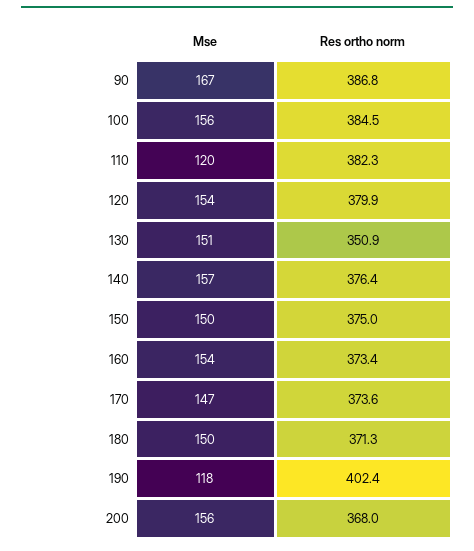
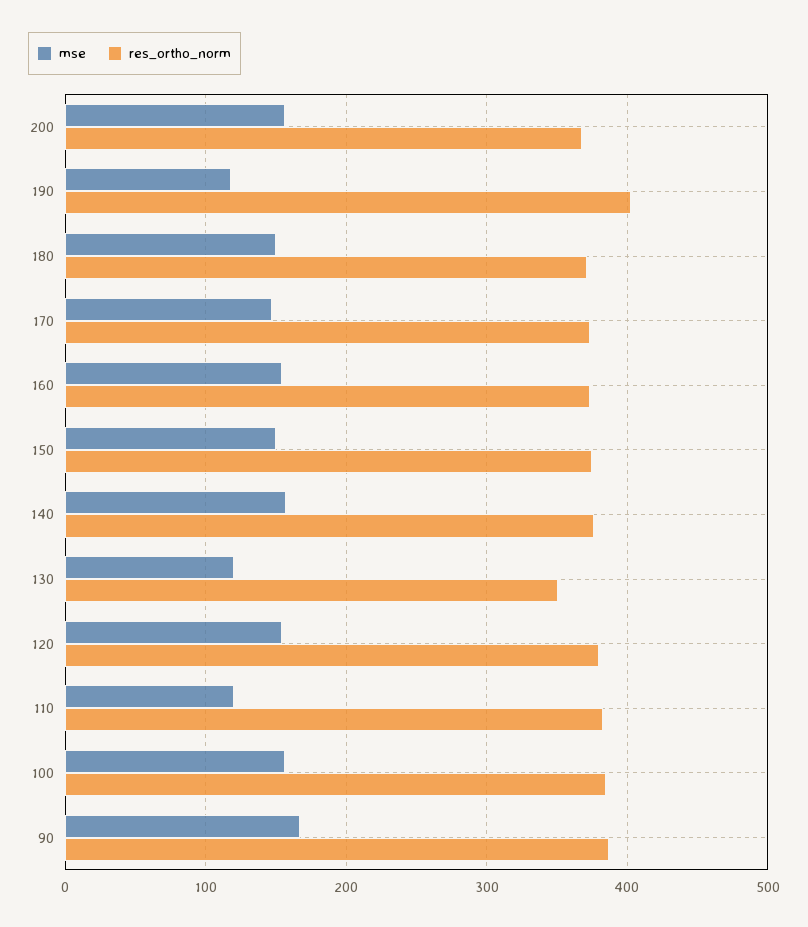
Mse, 130: 151 -> 120

